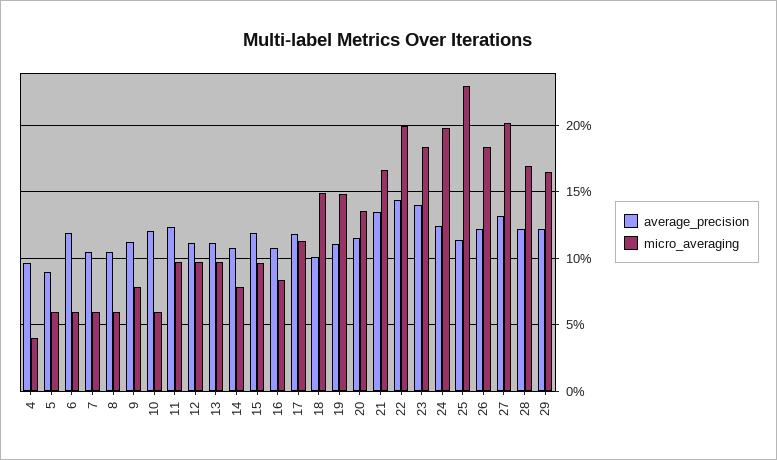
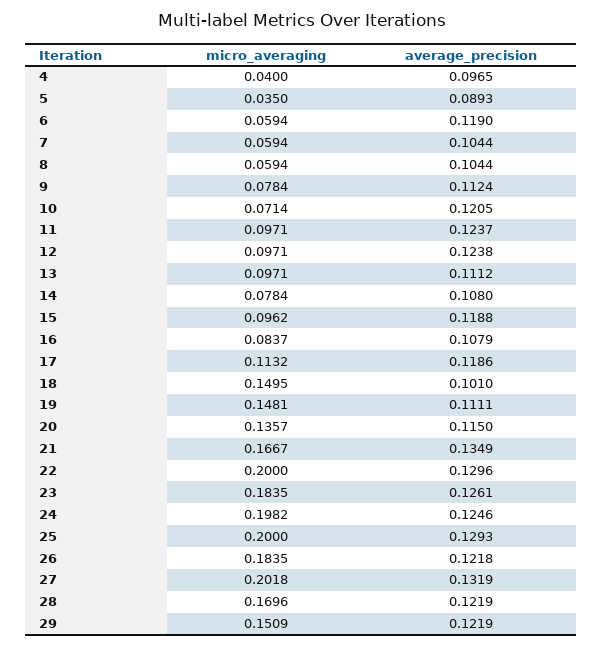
micro_averaging, 5: 0.06 -> 0.035
micro_averaging, 10: 0.06 -> 0.0714
average_precision, 12: 0.11 -> 0.1238
average_precision, 22: 0.145 -> 0.1296
average_precision, 23: 0.14 -> 0.1261
average_precision, 25: 0.115 -> 0.1293
micro_averaging, 25: 0.23 -> 0.2
micro_averaging, 29: 0.165 -> 0.1509

